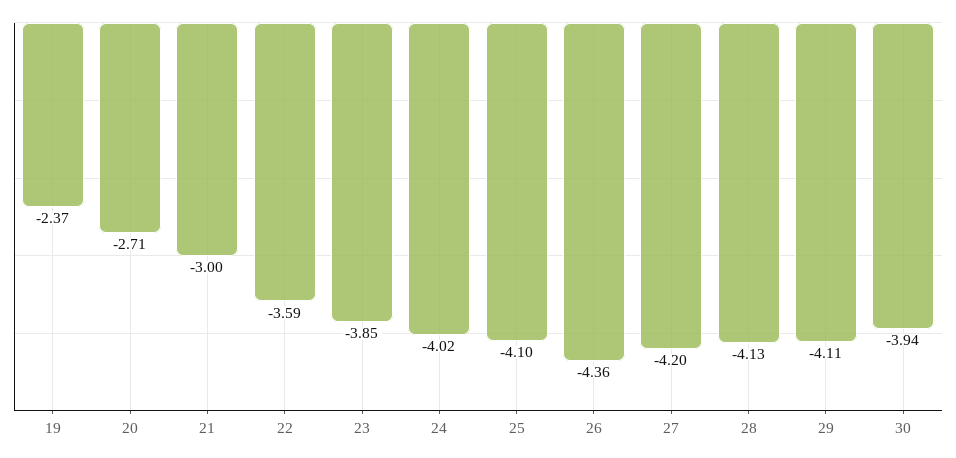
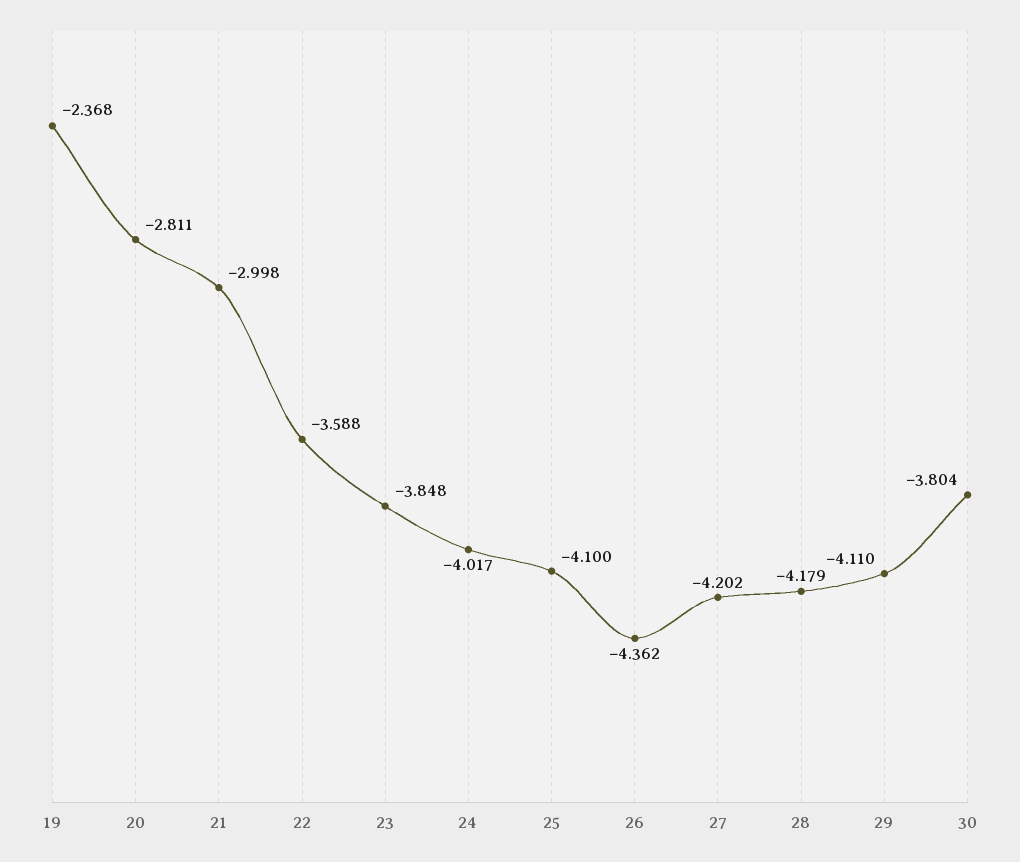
20: -2.71 -> -2.811
28: -4.13 -> -4.179
30: -3.94 -> -3.804

